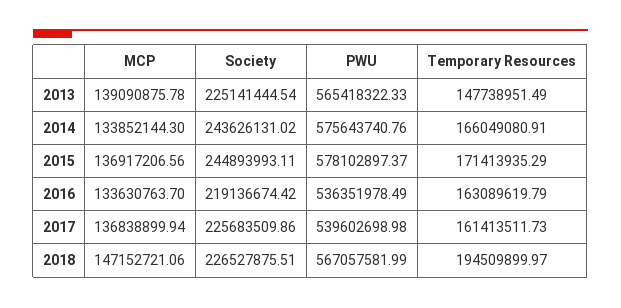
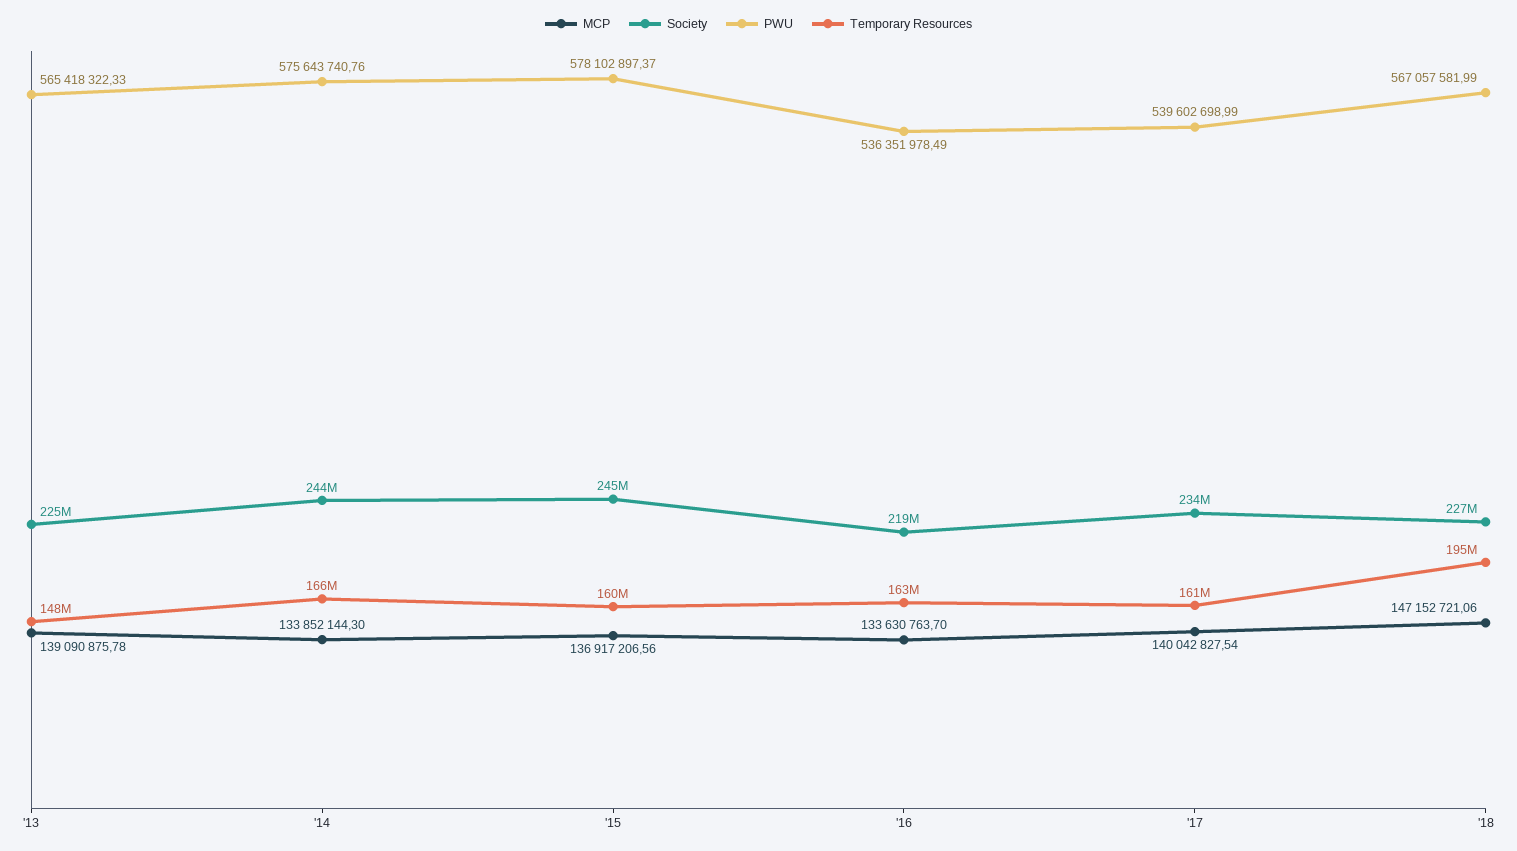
Temporary Resources, 2015: 171413935.29 -> 160000000
MCP, 2017: 136838899.94 -> 140042827.54
Society, 2017: 225683509.86 -> 234000000
PWU, 2017: 539602698.98 -> 539602698.99

